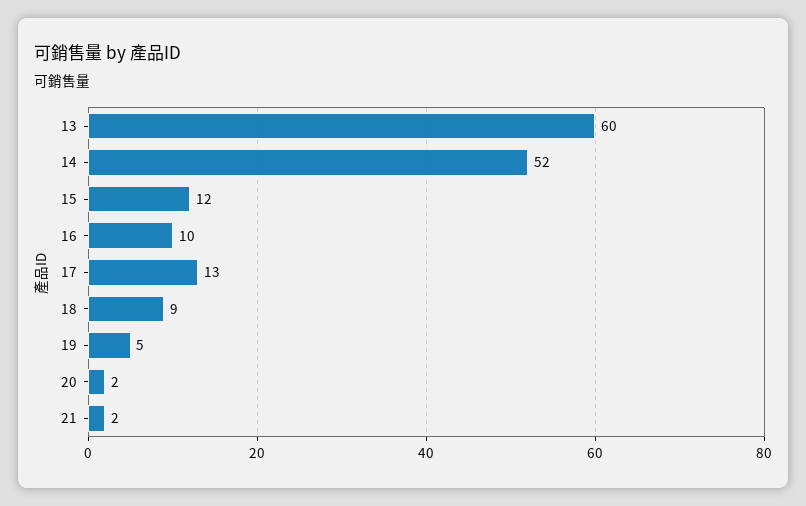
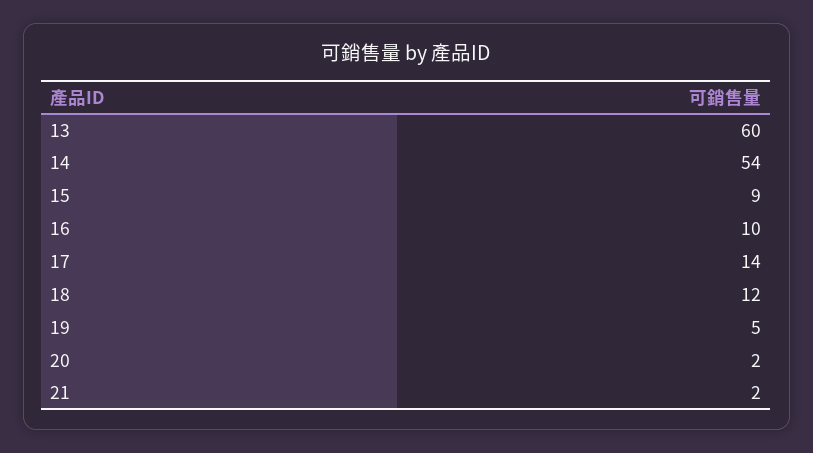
14: 52 -> 54
15: 12 -> 9
17: 13 -> 14
18: 9 -> 12

